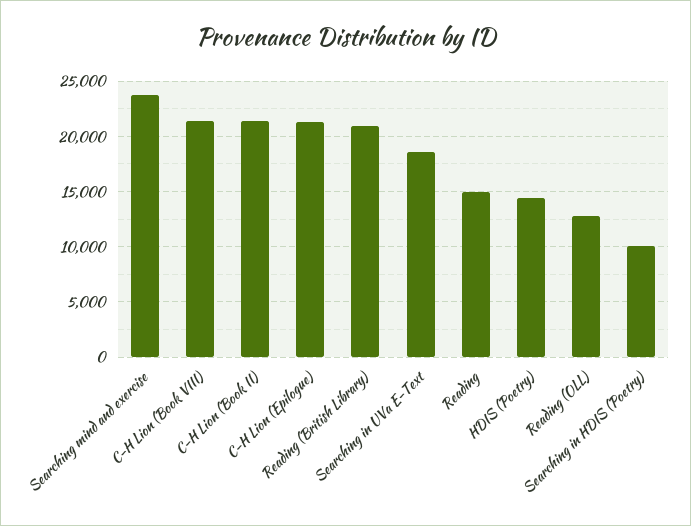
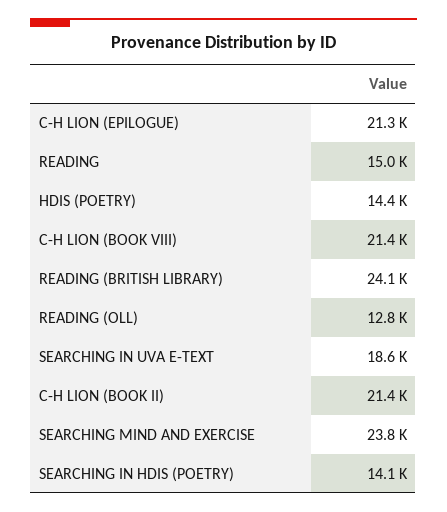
Reading (British Library): 21000 -> 24100
Searching in HDIS (Poetry): 10000 -> 14100

